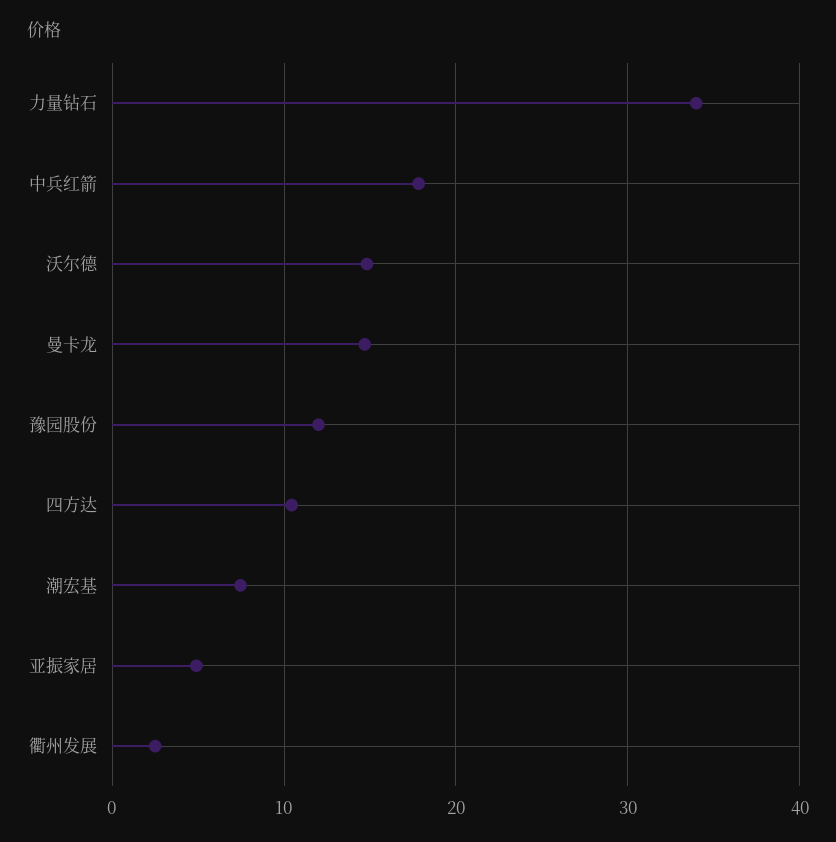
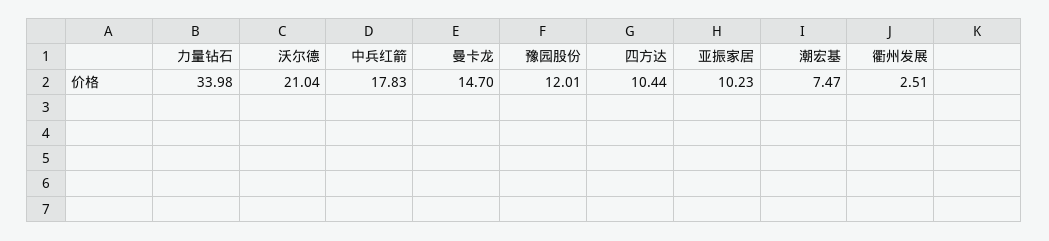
沃尔德: 15 -> 21.04
亚振家居: 5 -> 10.23

